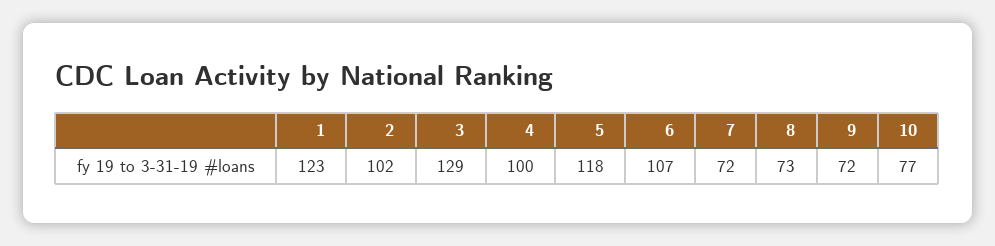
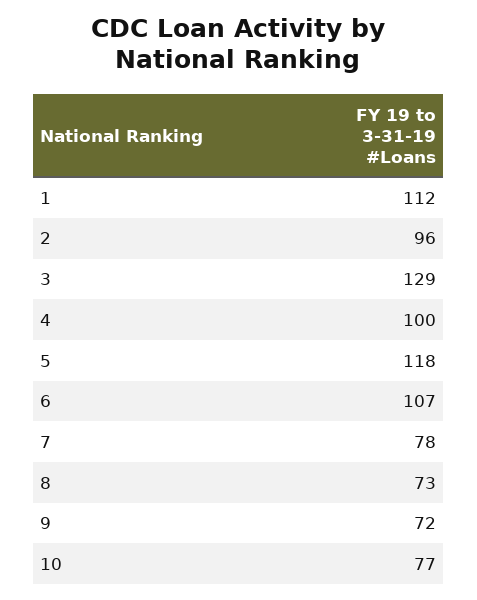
1: 123 -> 112
2: 102 -> 96
7: 72 -> 78

